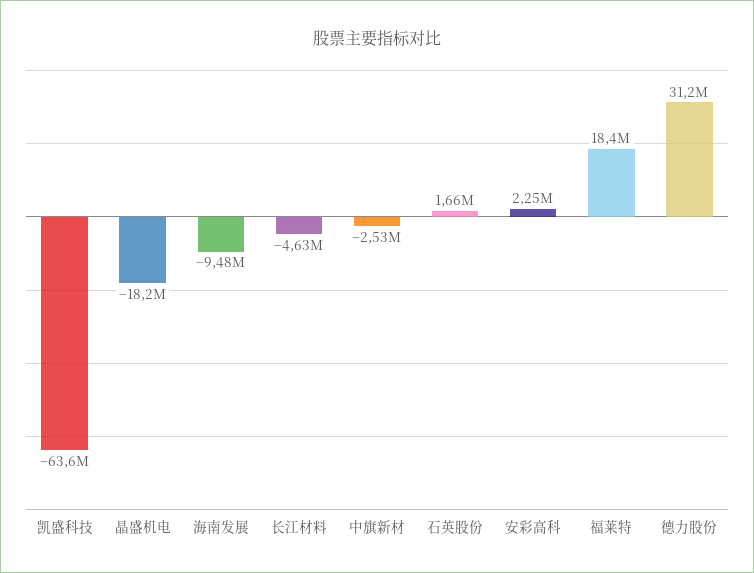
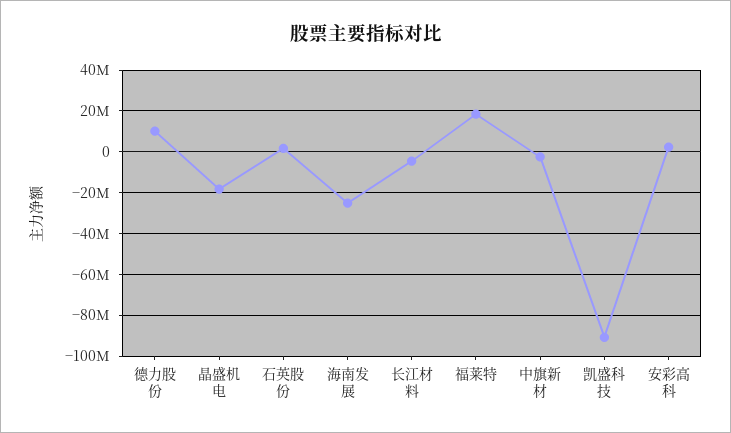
凯盛科技: -63600000 -> -90000000
海南发展: -9480000 -> -25000000
德力股份: 31200000 -> 10000000

